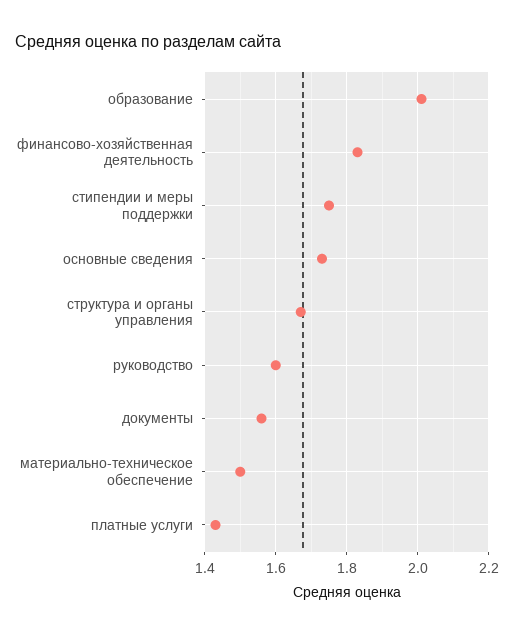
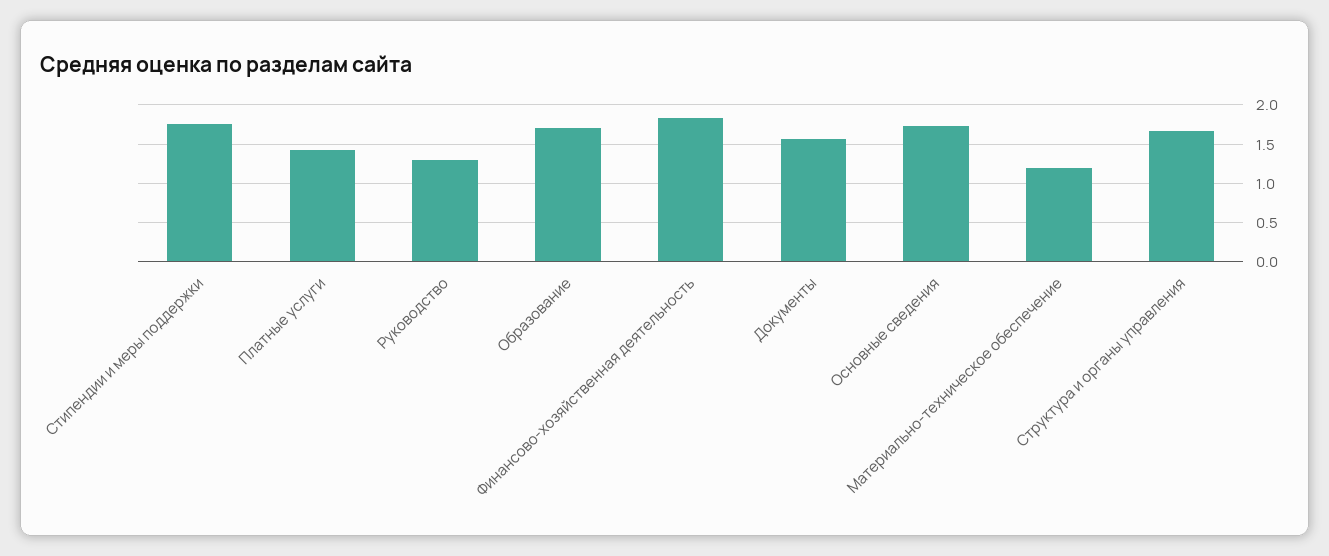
образование: 2 -> 1.7
руководство: 1.6 -> 1.3
материально-техническое обеспечение: 1.5 -> 1.2

